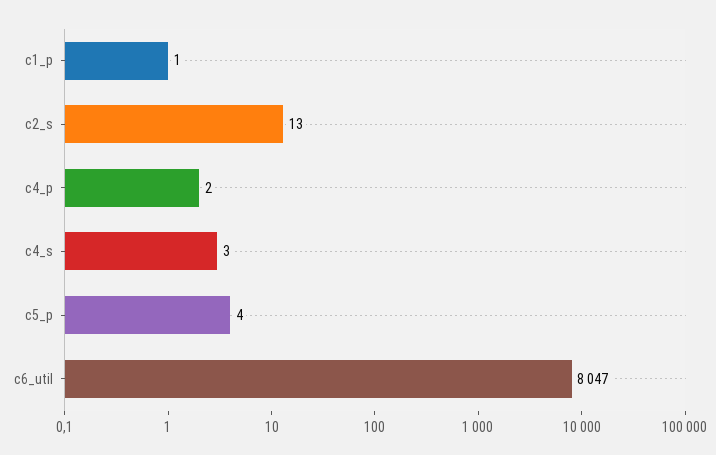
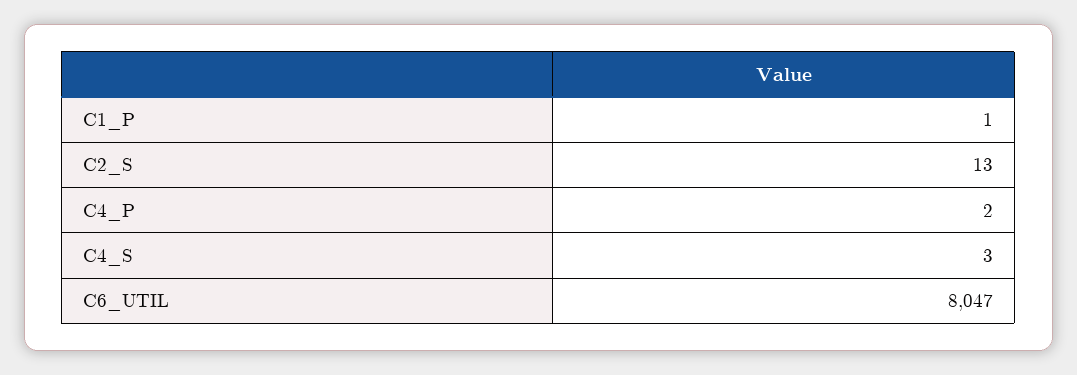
c5_p: 4 -> none

